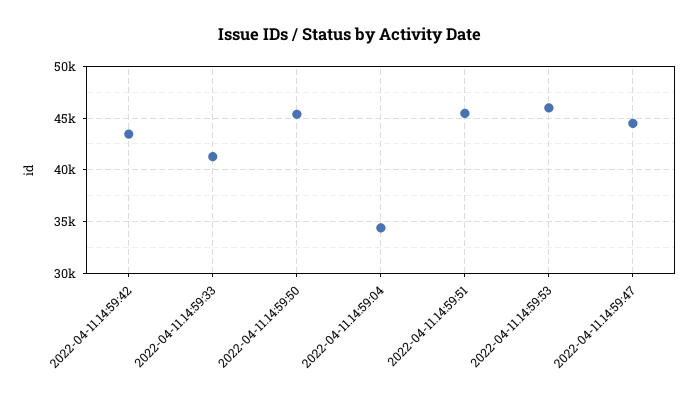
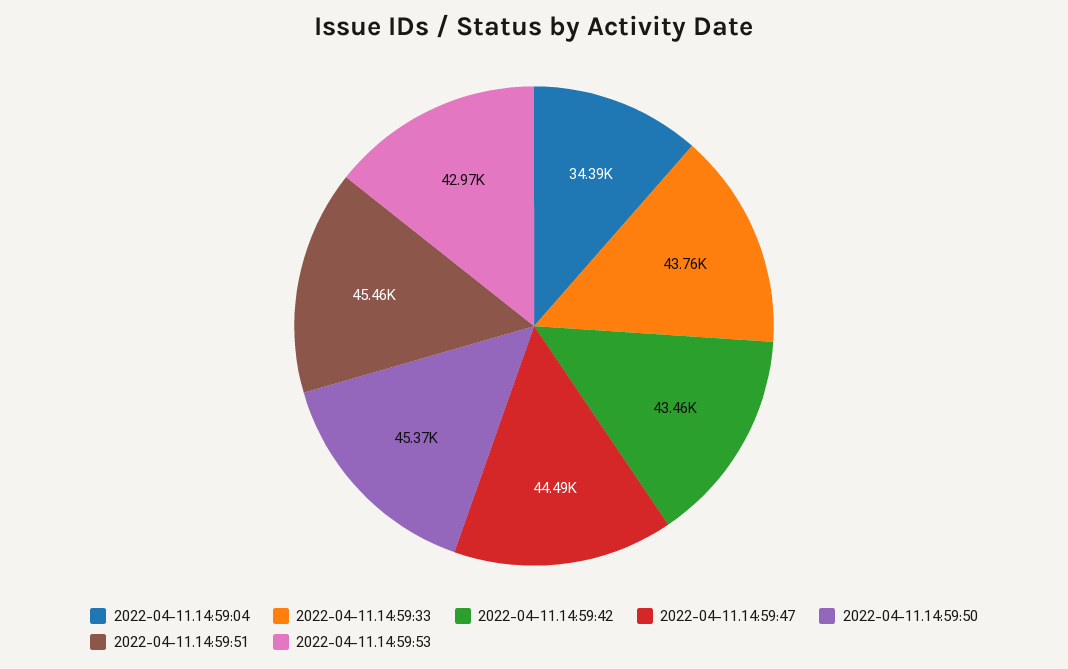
2022-04-11.14:59:33: 41000 -> 43760
2022-04-11.14:59:53: 46000 -> 42970

